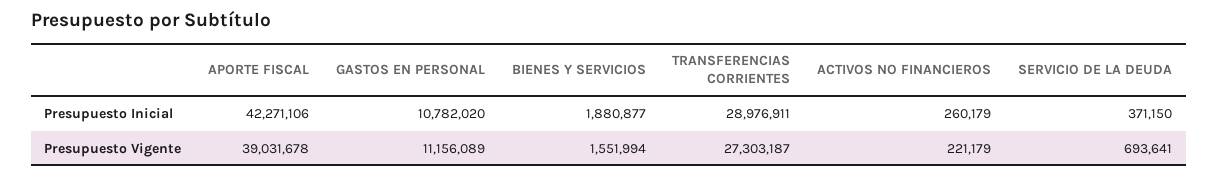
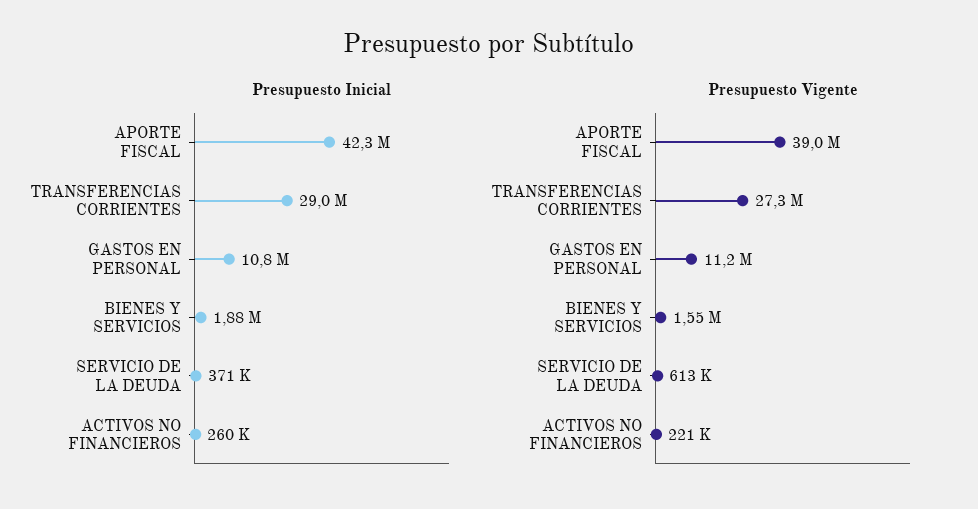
Presupuesto Vigente, SERVICIO DE LA DEUDA: 693641 -> 613000

